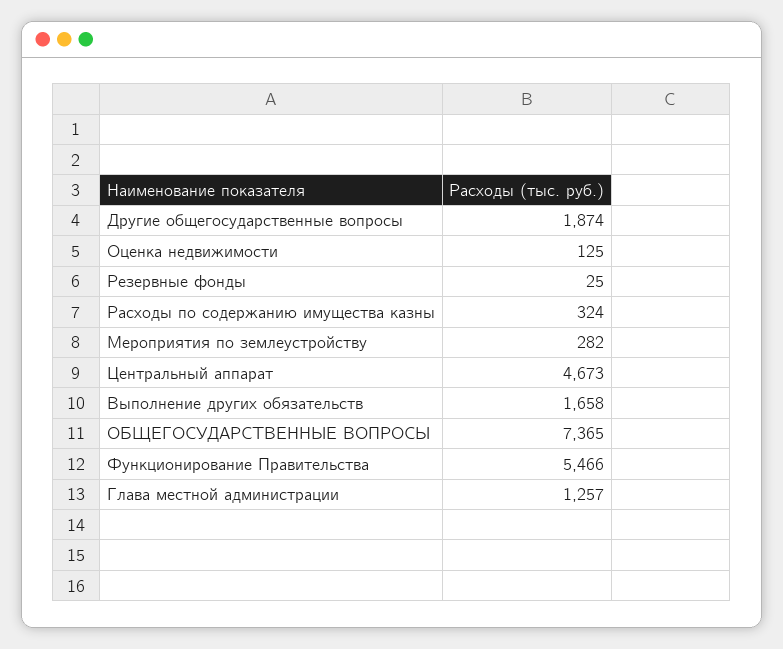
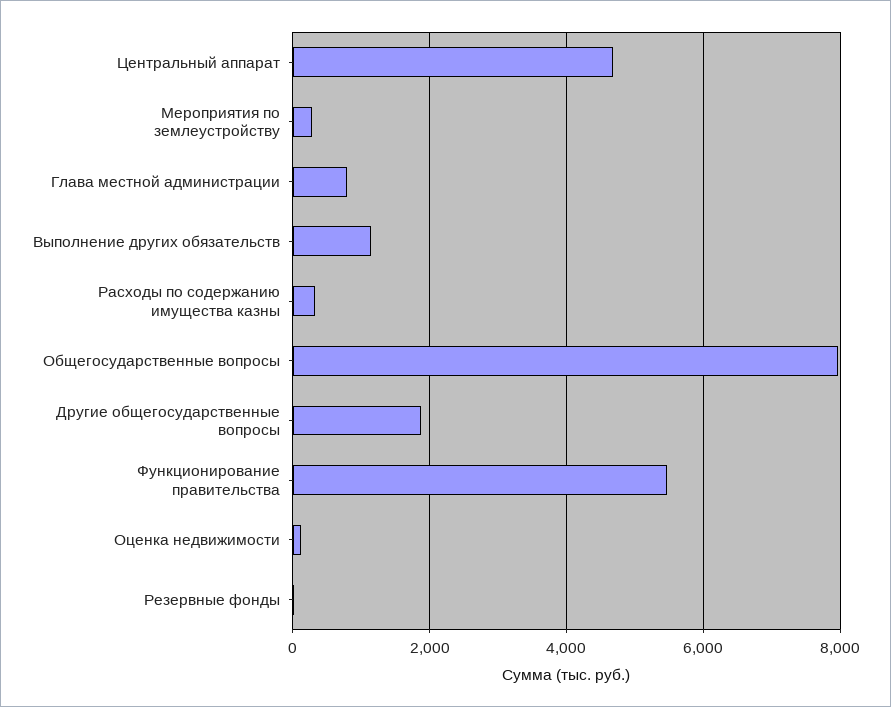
Выполнение других обязательств: 1658 -> 1200
ОБЩЕГОСУДАРСТВЕННЫЕ ВОПРОСЫ: 7365 -> 8000
Глава местной администрации: 1257 -> 800

